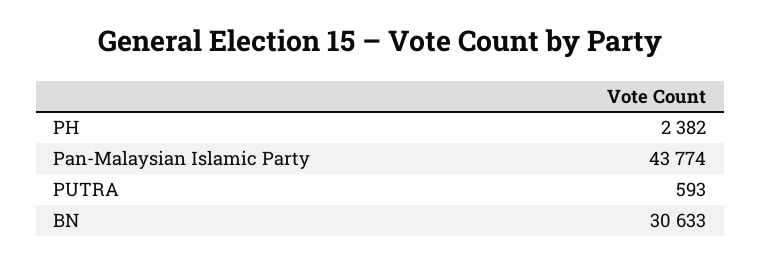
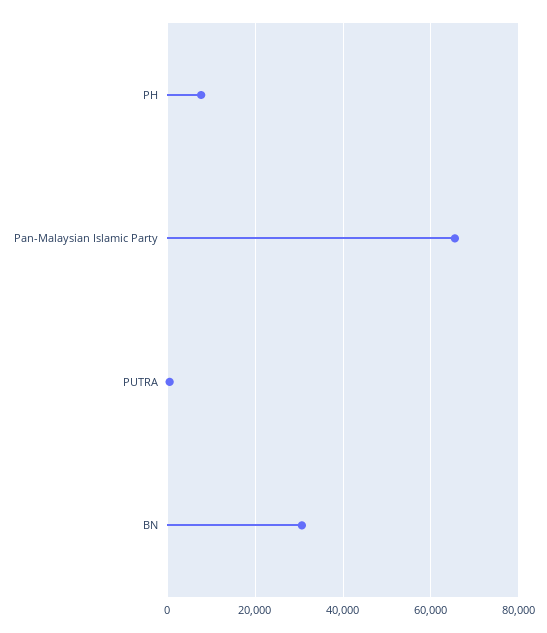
PH: 2382 -> 8000
Pan-Malaysian Islamic Party: 43774 -> 66000

